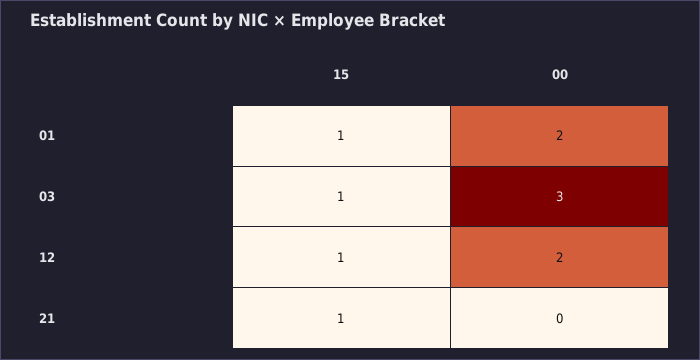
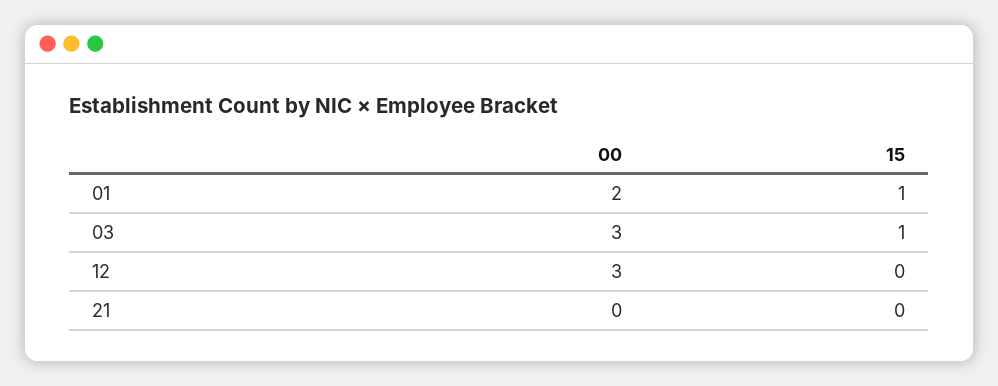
15, 12: 1 -> 0
00, 12: 2 -> 3
15, 21: 1 -> 0

